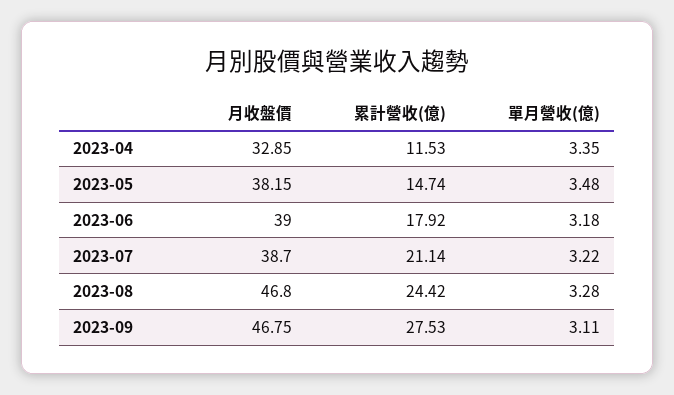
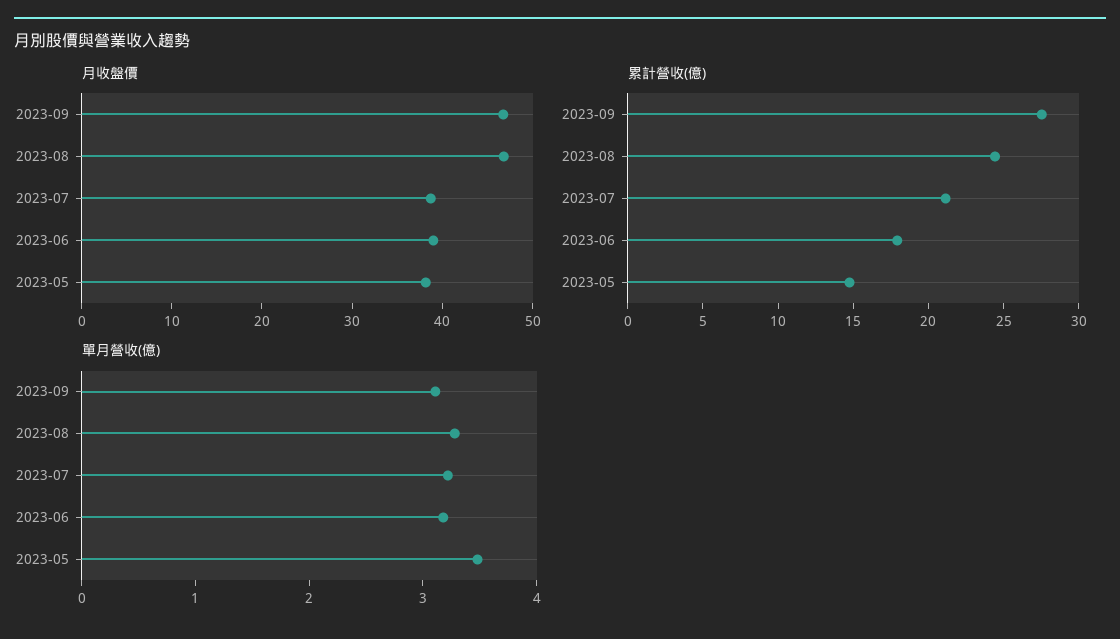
月收盤價, 2023-04: 32.85 -> none
累計營收(億), 2023-04: 11.53 -> none
單月營收(億), 2023-04: 3.35 -> none

